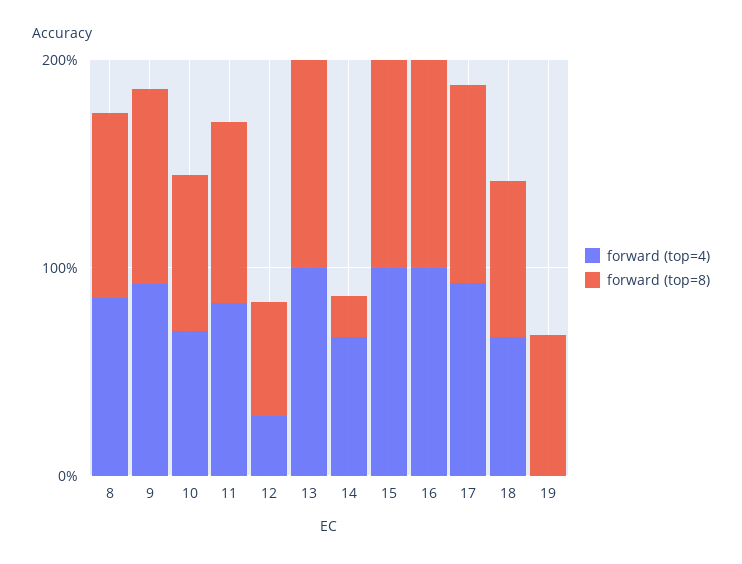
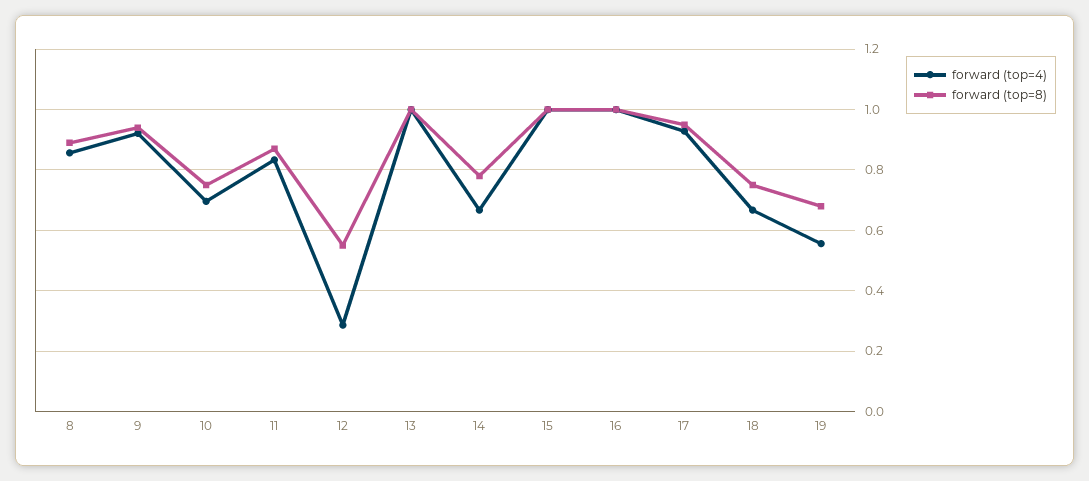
forward (top=8), 14: 0.2 -> 0.78
forward (top=4), 19: 0 -> 0.56

